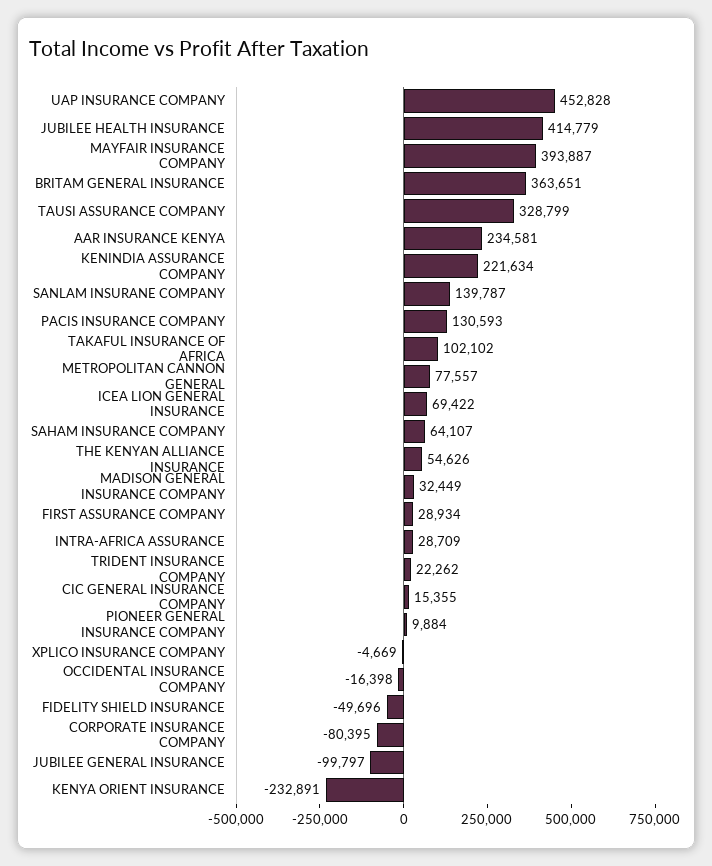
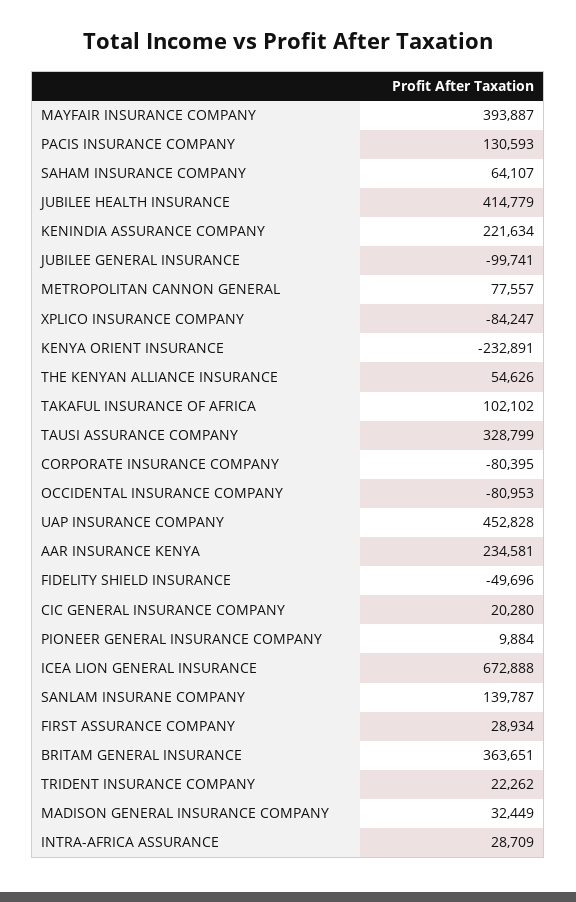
ICEA LION GENERAL INSURANCE: 69422 -> 672888
CIC GENERAL INSURANCE COMPANY: 15355 -> 20280
XPLICO INSURANCE COMPANY: -4669 -> -84247
OCCIDENTAL INSURANCE COMPANY: -16398 -> -80953
JUBILEE GENERAL INSURANCE: -99797 -> -99741

